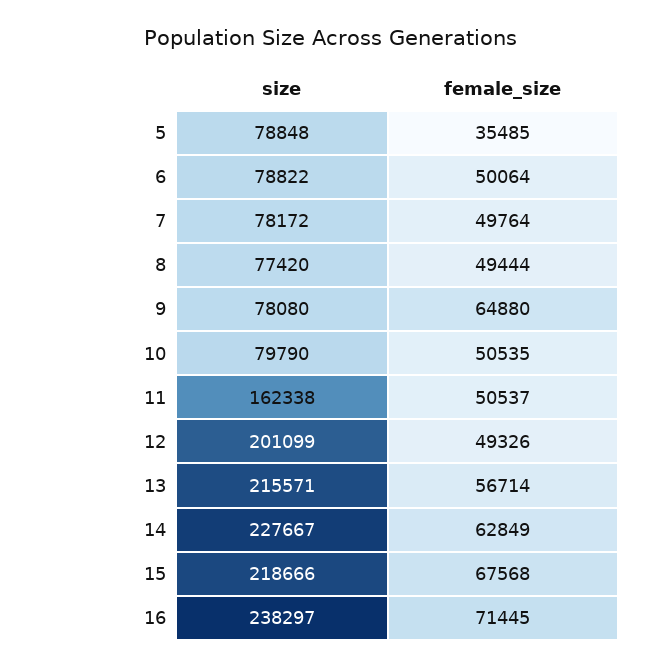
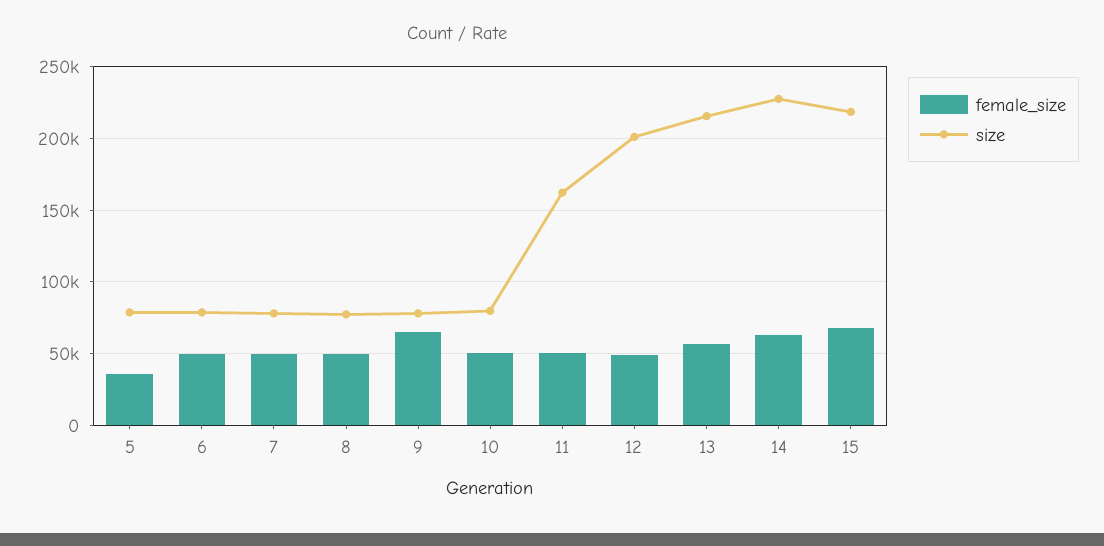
size, 16: 238297 -> none
female_size, 16: 71445 -> none

